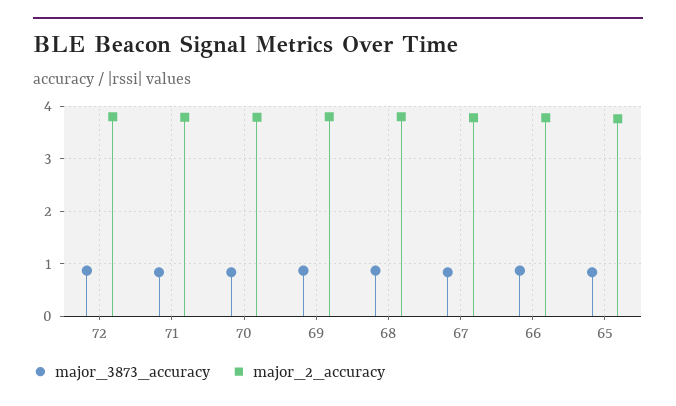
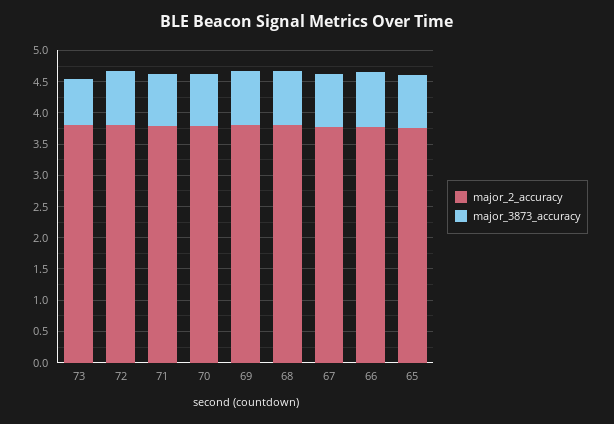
major_2_accuracy, 73: none -> 3.75
major_3873_accuracy, 73: none -> 0.75

